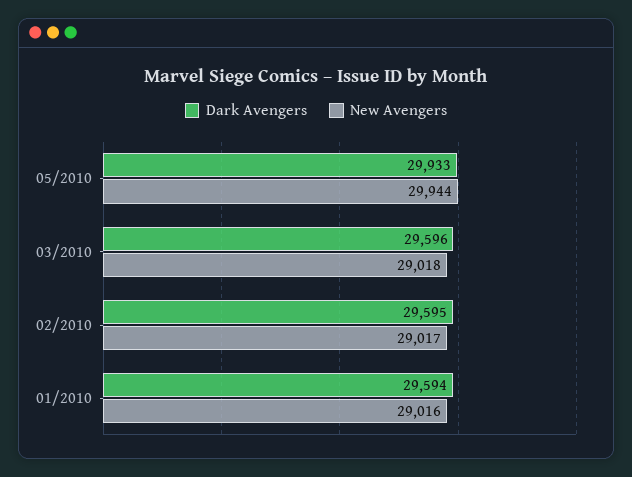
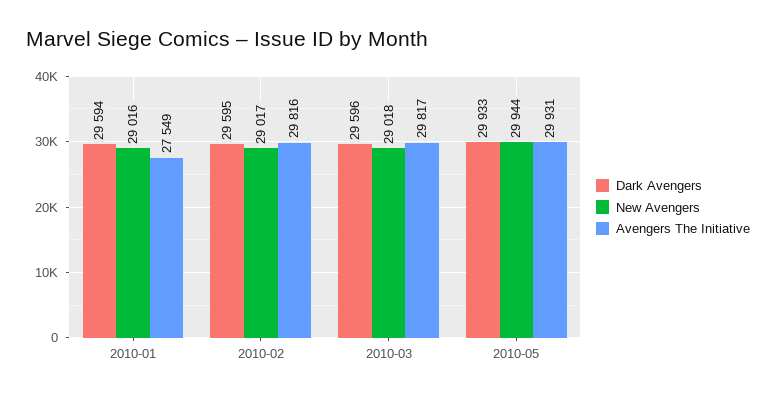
Avengers The Initiative, 01/2010: none -> 27549
Avengers The Initiative, 02/2010: none -> 29816
Avengers The Initiative, 03/2010: none -> 29817
Avengers The Initiative, 05/2010: none -> 29931

